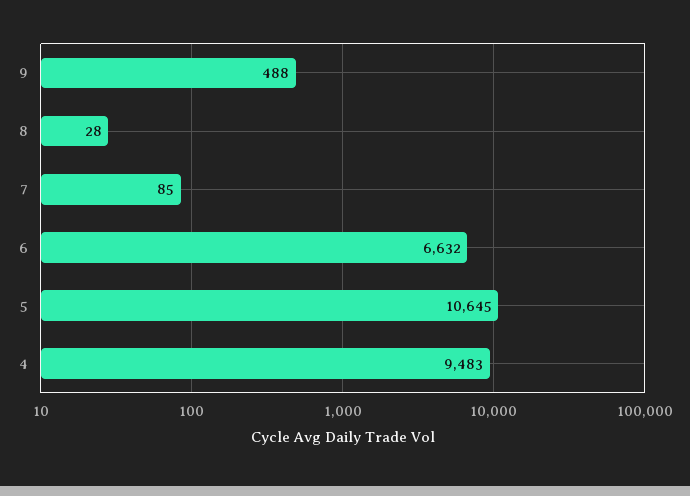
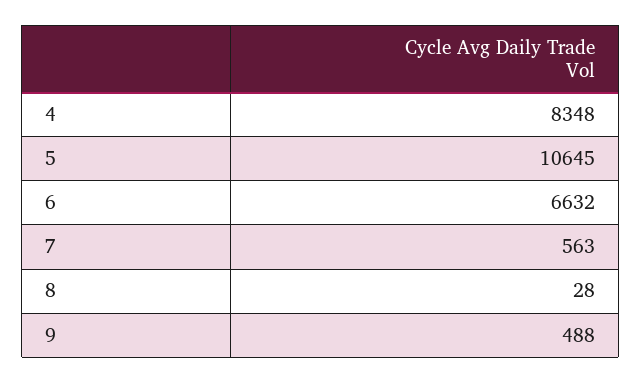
7: 85 -> 563
4: 9483 -> 8348

